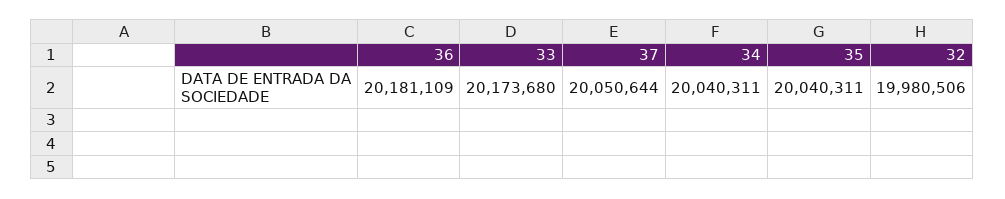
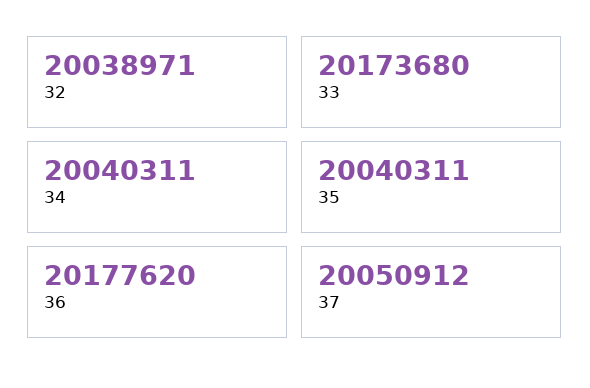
36: 20181109 -> 20177620
37: 20050644 -> 20050912
32: 19980506 -> 20038971

